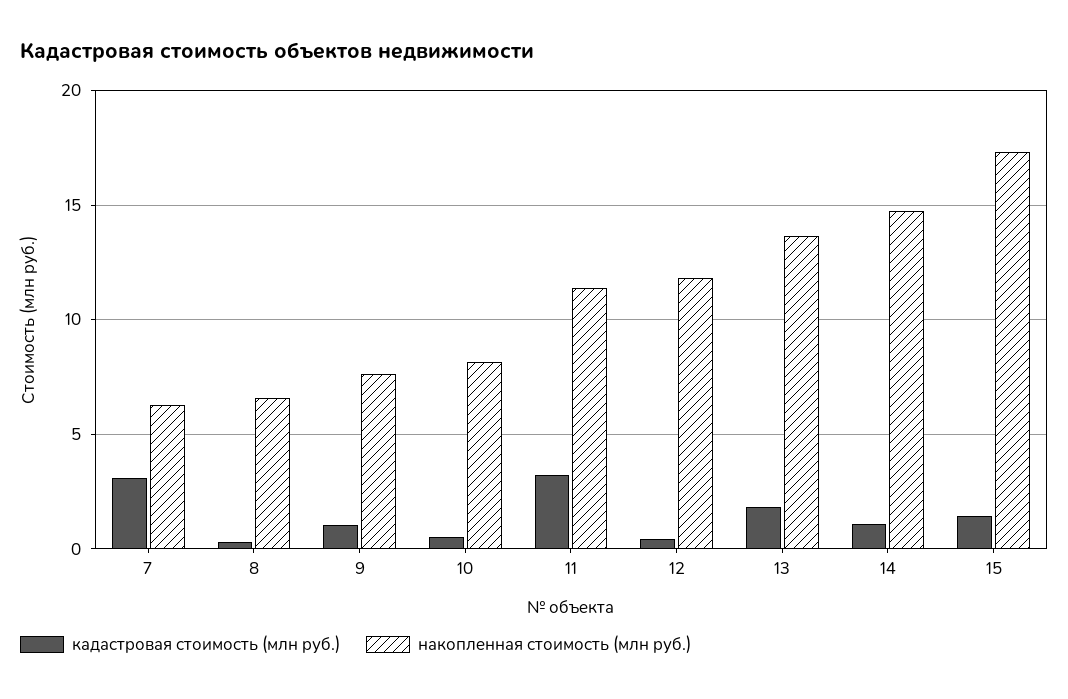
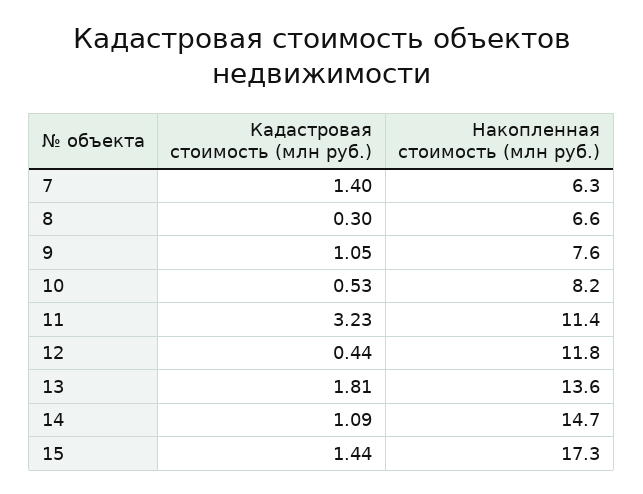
кадастровая стоимость (млн руб.), 7: 3 -> 1.4

